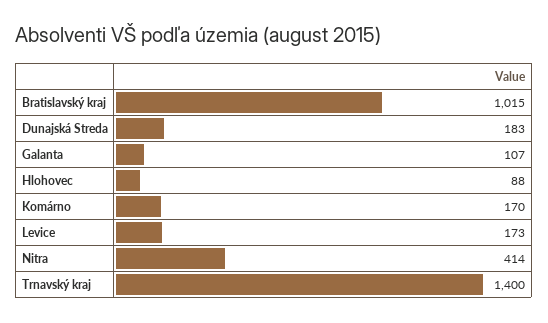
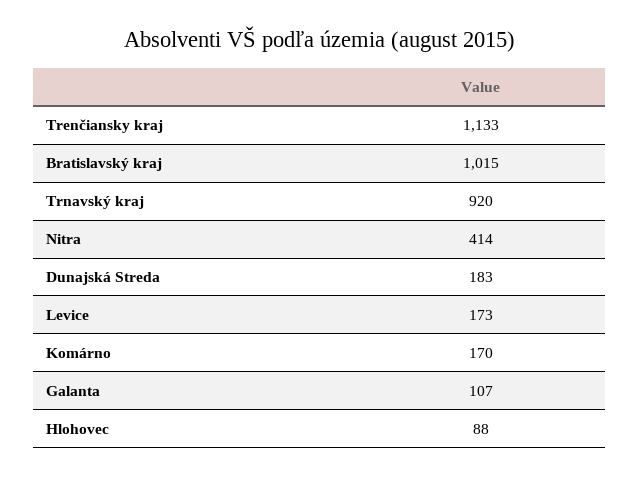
Trnavský kraj: 1400 -> 920
Trenčiansky kraj: none -> 1133

